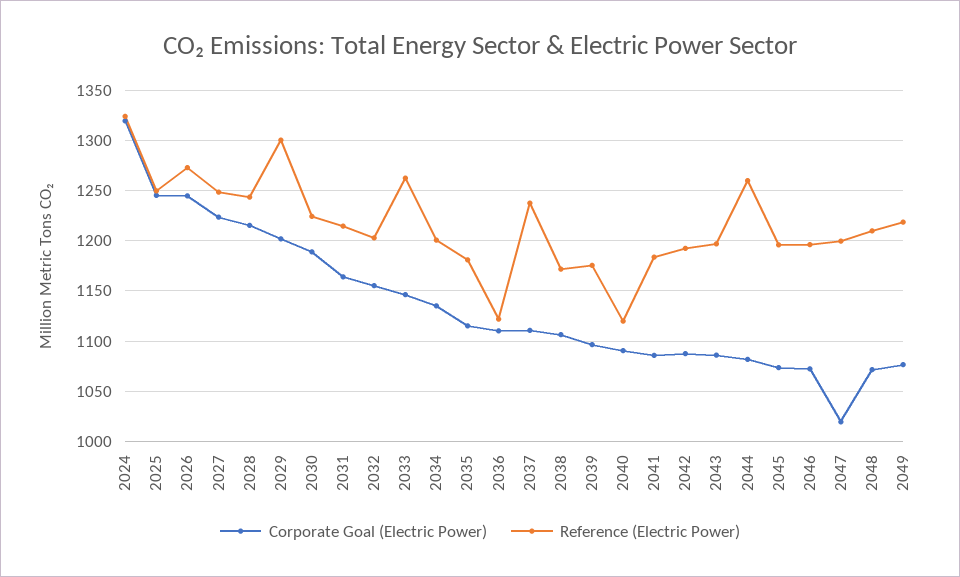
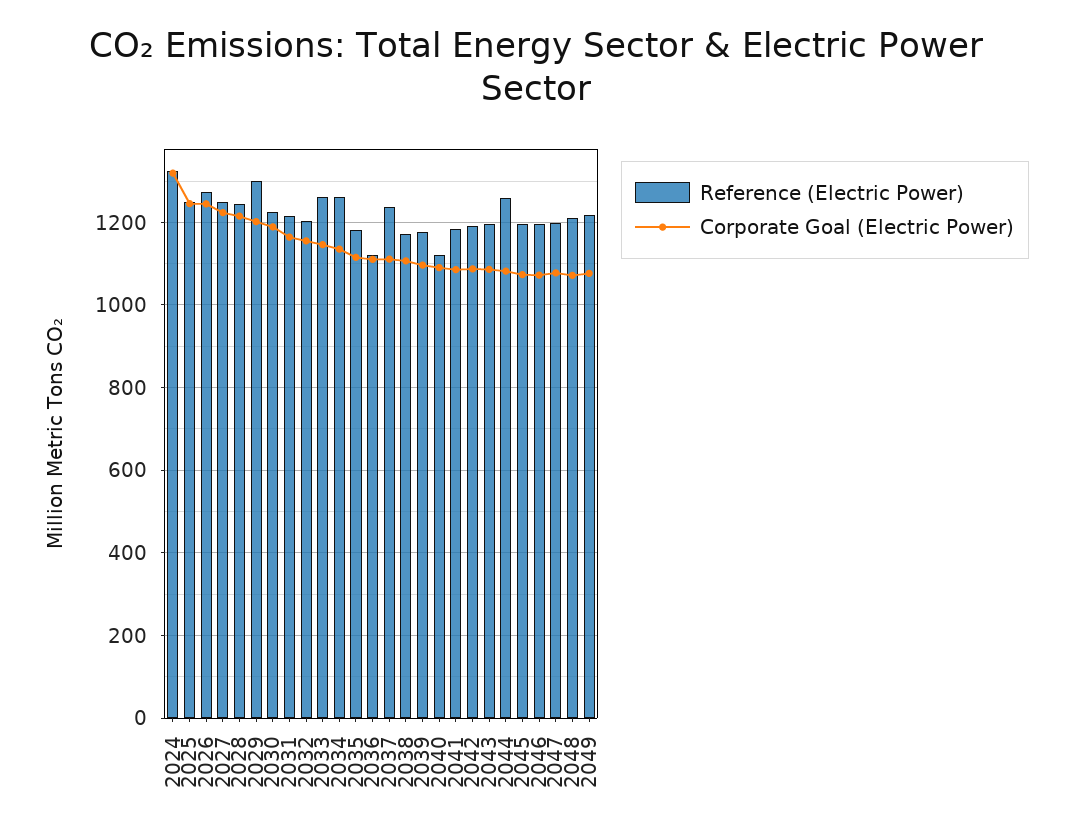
Reference (Electric Power), 2034: 1200 -> 1260
Corporate Goal (Electric Power), 2047: 1020 -> 1080

